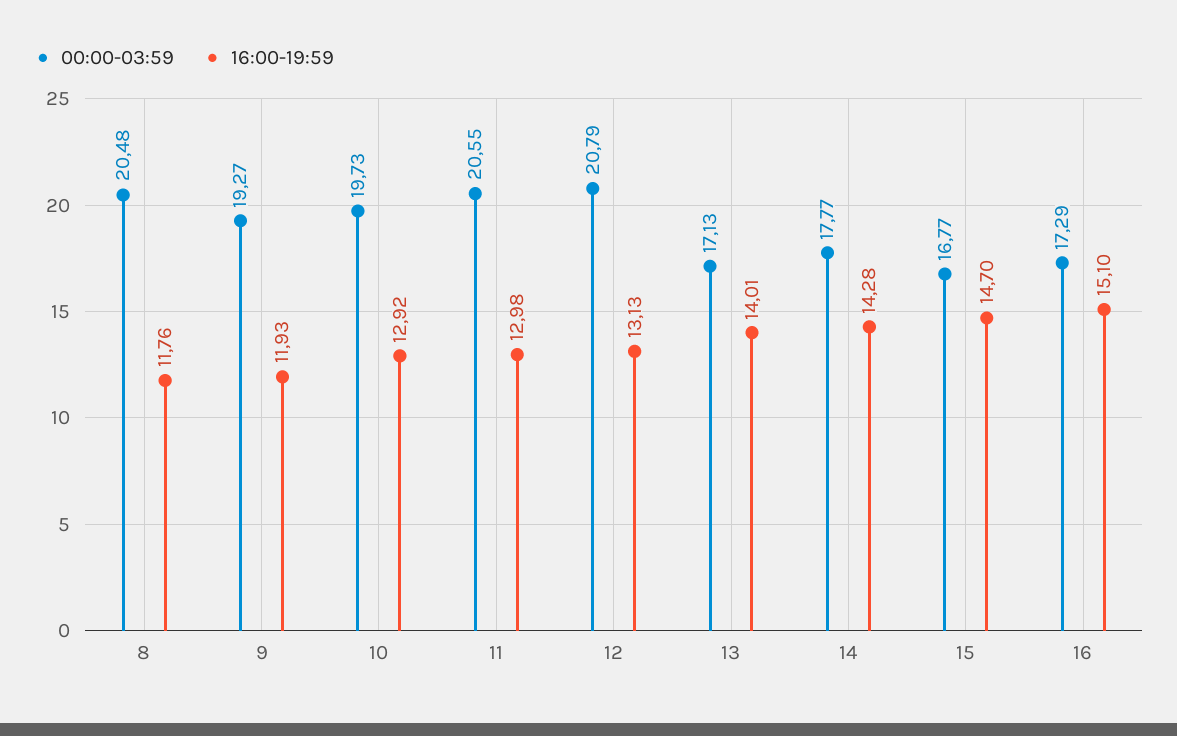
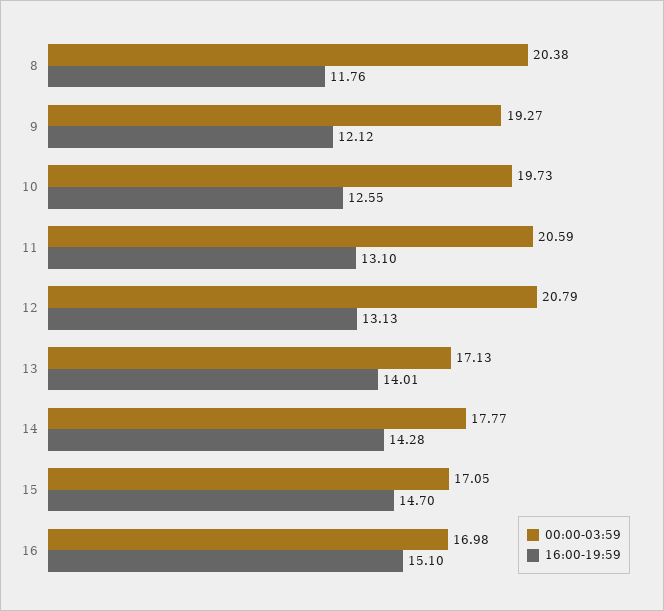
00:00-03:59, 8: 20.48 -> 20.38
16:00-19:59, 9: 11.93 -> 12.12
16:00-19:59, 10: 12.92 -> 12.55
00:00-03:59, 11: 20.55 -> 20.59
16:00-19:59, 11: 12.98 -> 13.1
00:00-03:59, 15: 16.77 -> 17.05
00:00-03:59, 16: 17.29 -> 16.98

